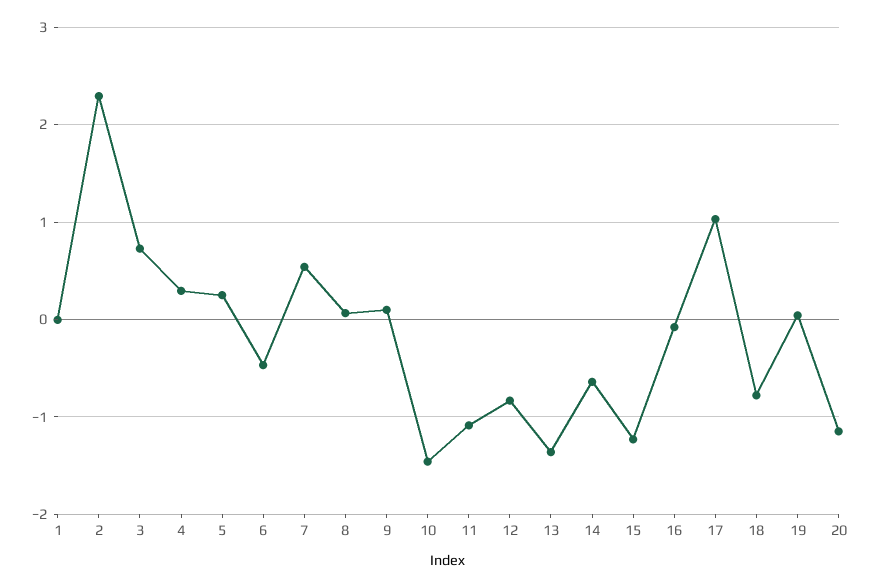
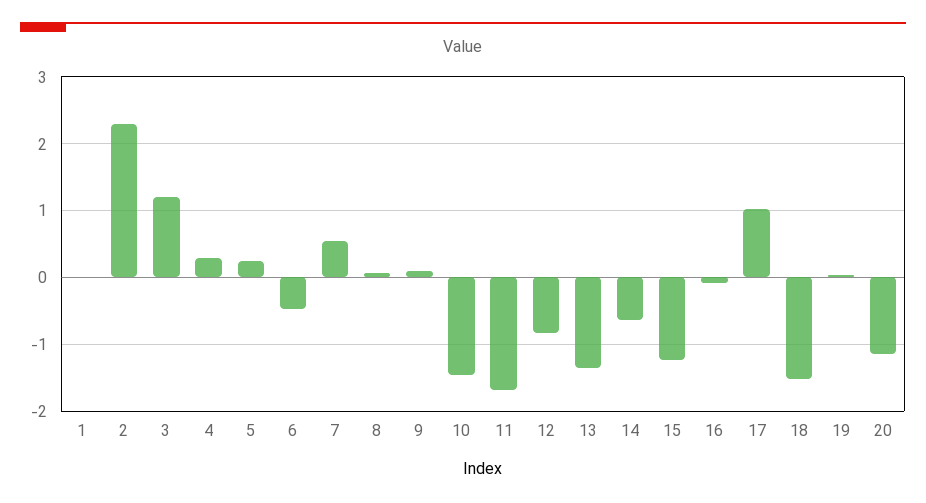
3: 0.7 -> 1.2
11: -1.1 -> -1.7
18: -0.8 -> -1.5

